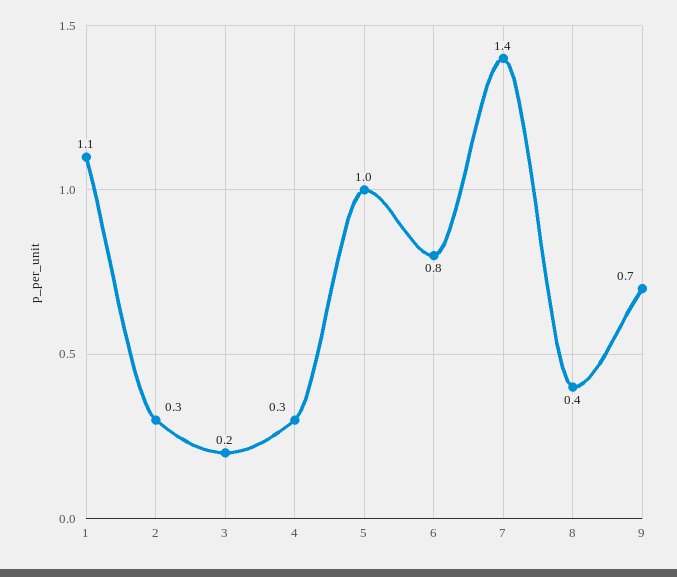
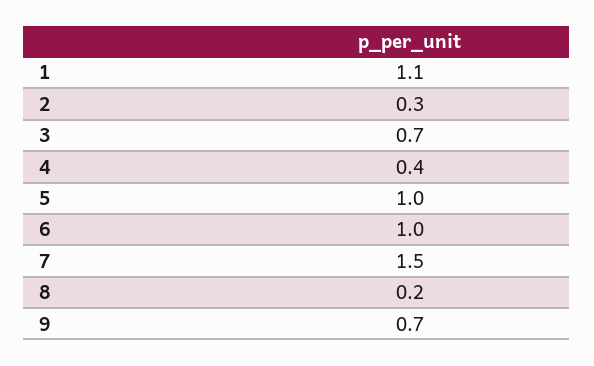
3: 0.2 -> 0.7
4: 0.3 -> 0.4
6: 0.8 -> 1
7: 1.4 -> 1.5
8: 0.4 -> 0.2

